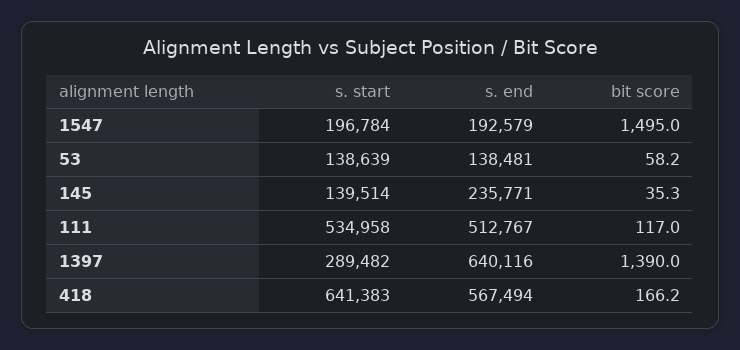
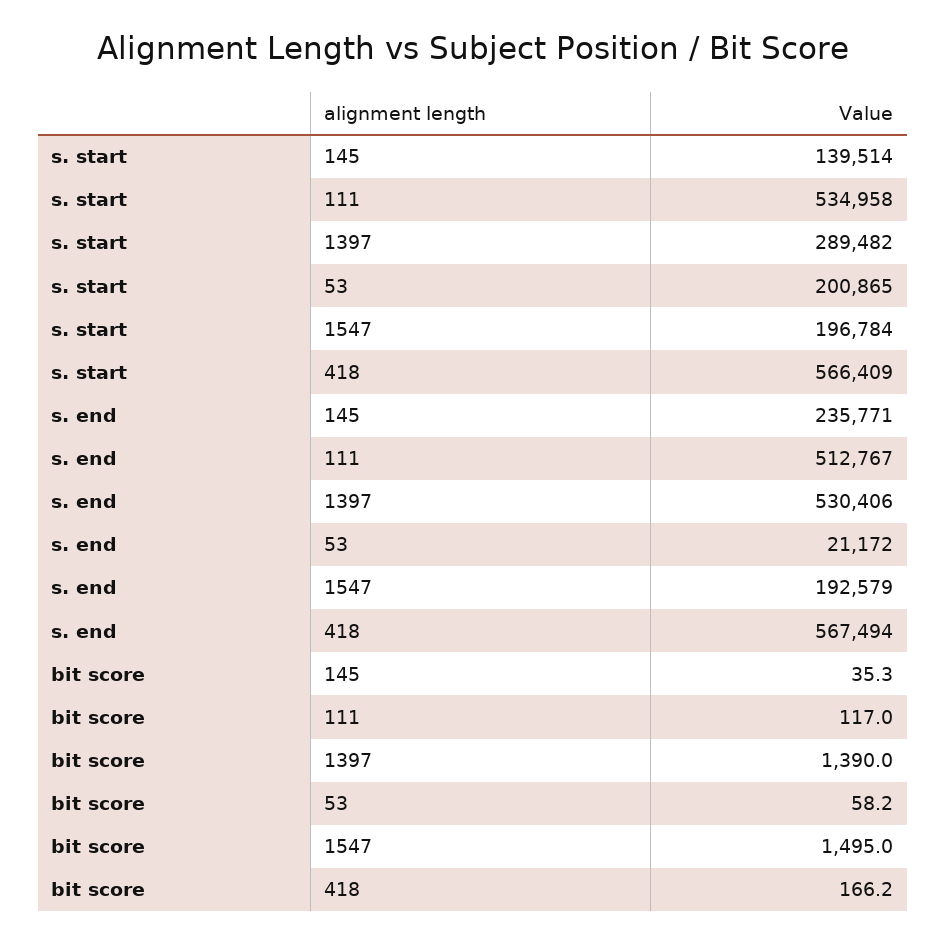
s. start, 53: 138639 -> 200865
s. end, 53: 138481 -> 21172
s. end, 1397: 640116 -> 530406
s. start, 418: 641383 -> 566409

